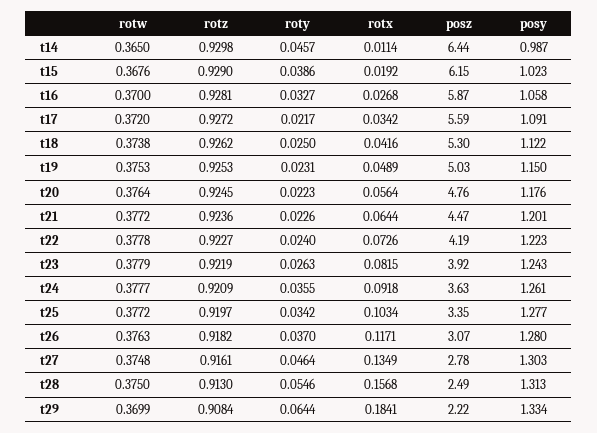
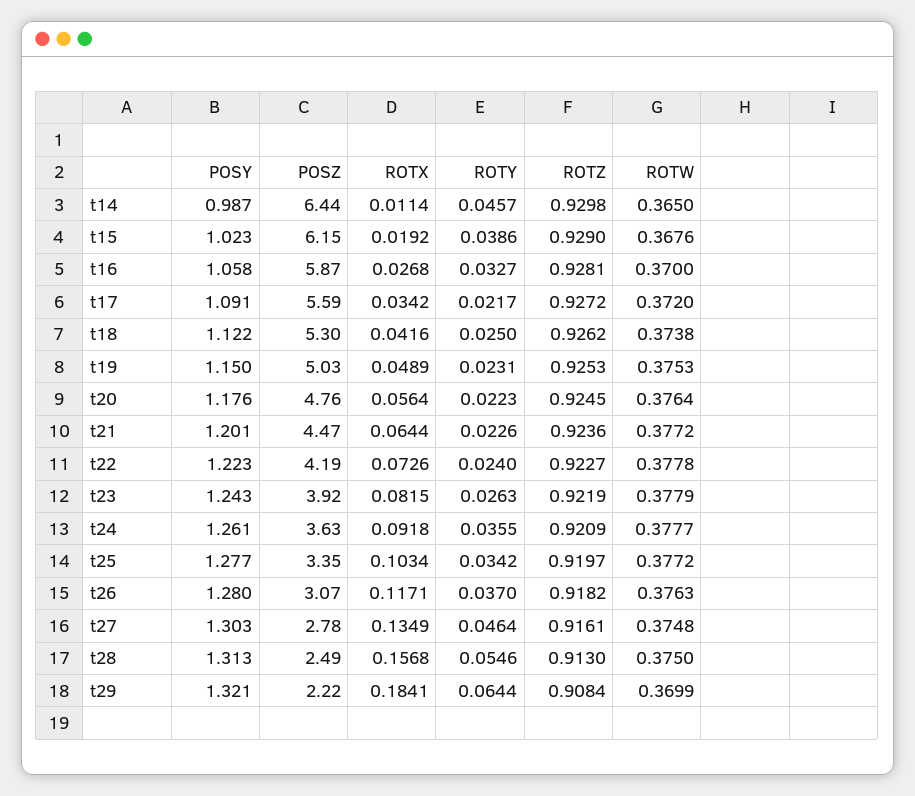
posy, t29: 1.334 -> 1.321

